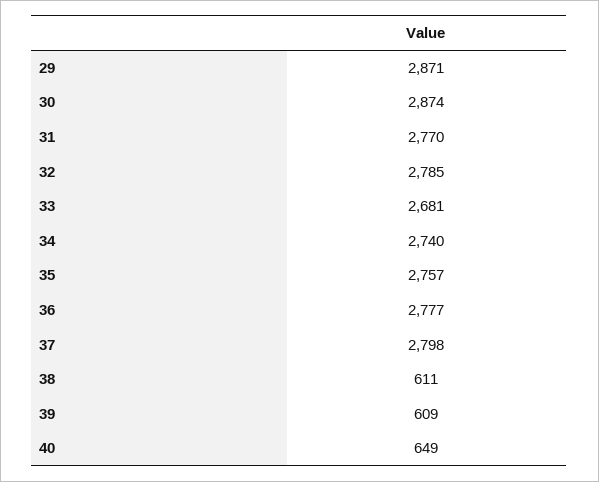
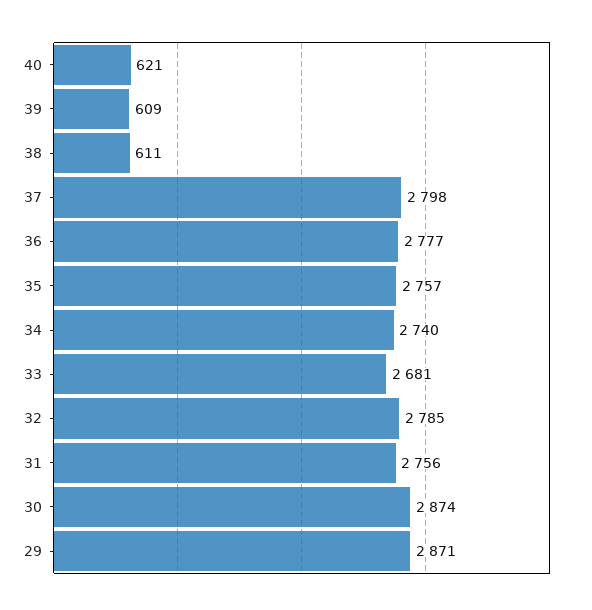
31: 2770 -> 2756
40: 649 -> 621

